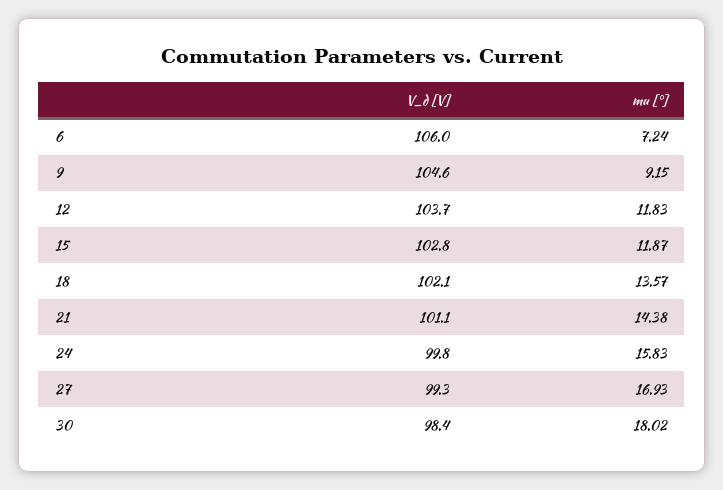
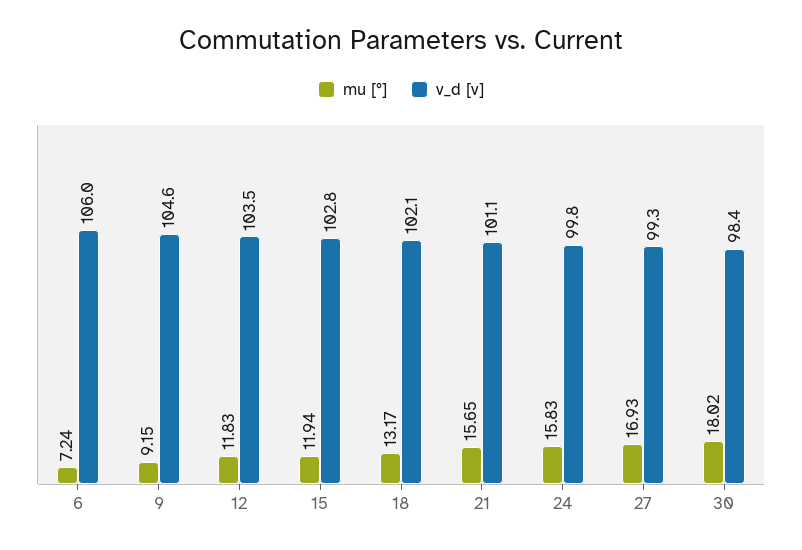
V_d [V], 12: 103.7 -> 103.5
mu [°], 15: 11.87 -> 11.94
mu [°], 18: 13.57 -> 13.17
mu [°], 21: 14.38 -> 15.65

